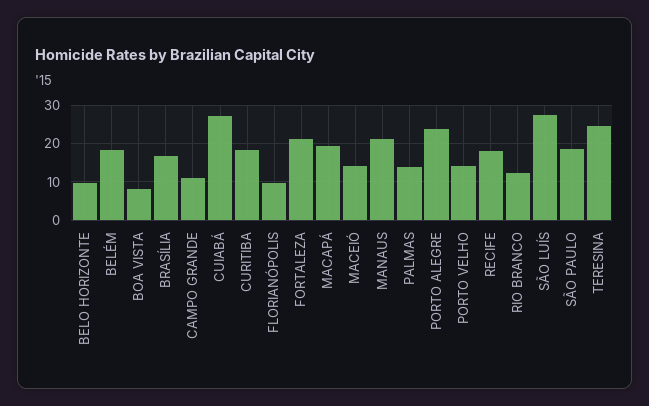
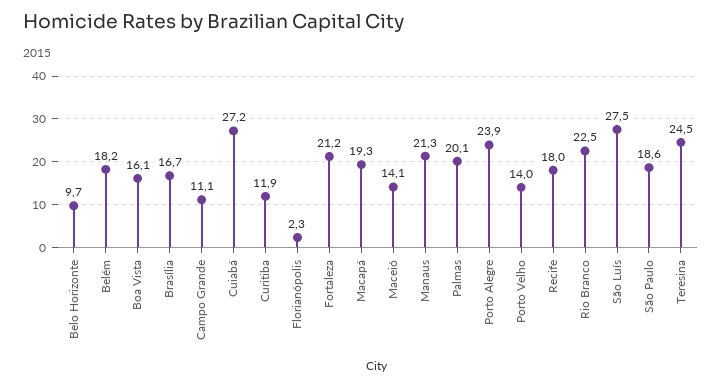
BOA VISTA: 8 -> 16.1
CURITIBA: 18 -> 11.9
FLORIANÓPOLIS: 10 -> 2.3
PALMAS: 14 -> 20.1
RIO BRANCO: 12 -> 22.5

